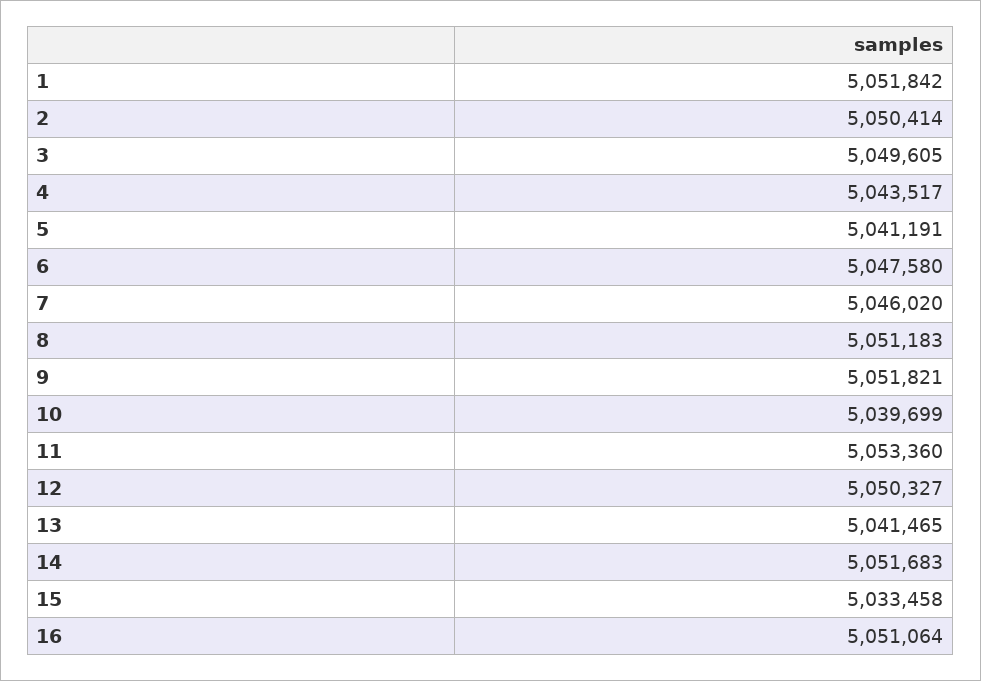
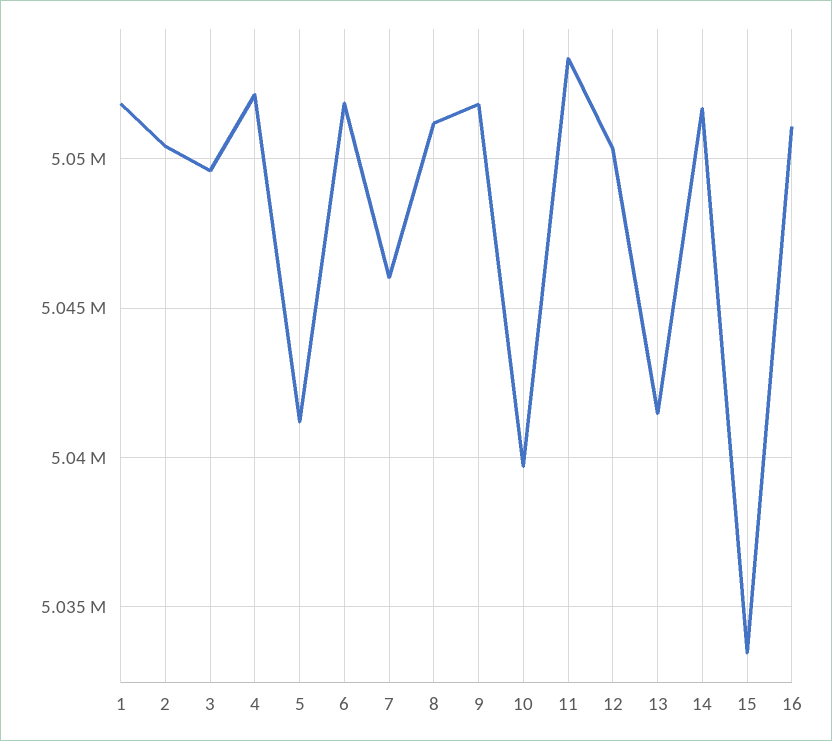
4: 5043517 -> 5052000
6: 5047580 -> 5052000

